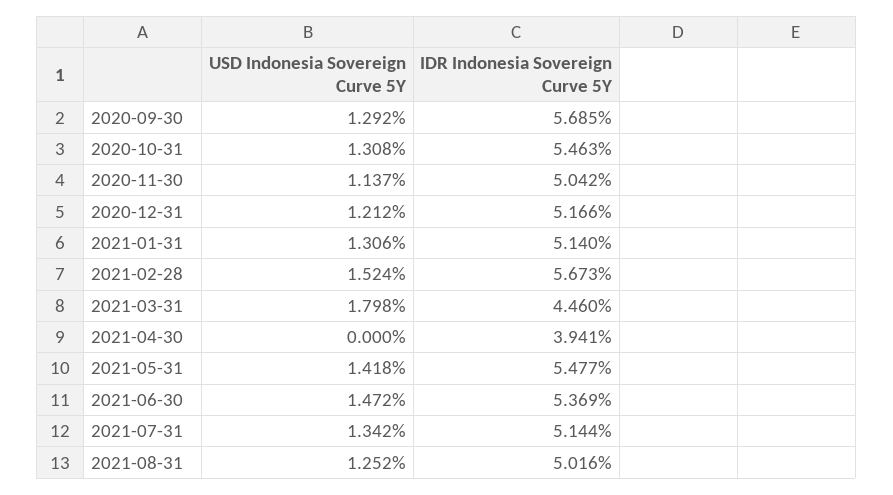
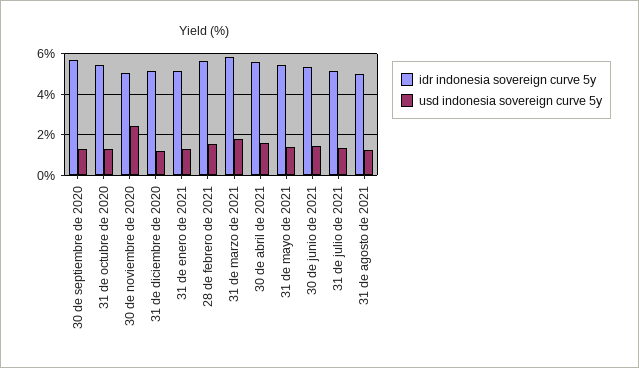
USD Indonesia Sovereign Curve 5Y, 2020-11-30: 1.137 -> 2.5
IDR Indonesia Sovereign Curve 5Y, 2021-03-31: 4.46 -> 6
USD Indonesia Sovereign Curve 5Y, 2021-04-30: 0 -> 1.5
IDR Indonesia Sovereign Curve 5Y, 2021-04-30: 3.941 -> 5.5

